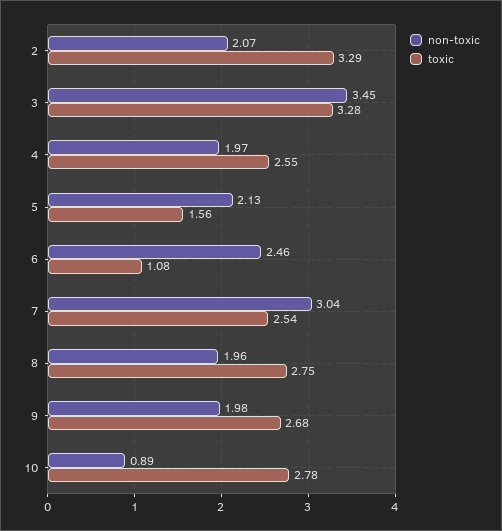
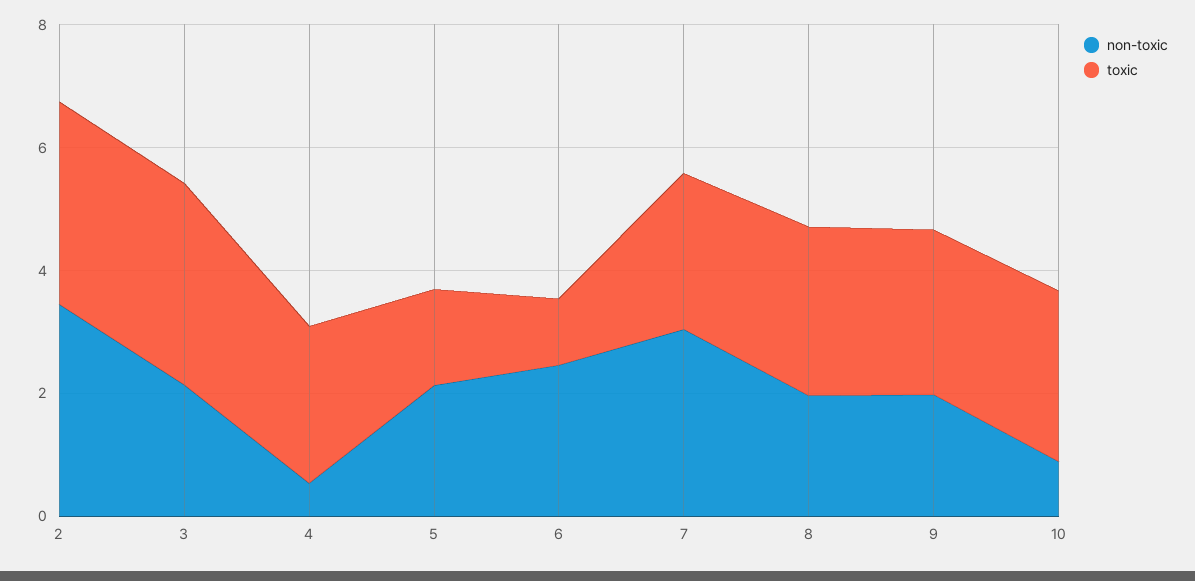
non-toxic, 2: 2.07 -> 3.5
non-toxic, 3: 3.45 -> 2
non-toxic, 4: 1.97 -> 0.5

